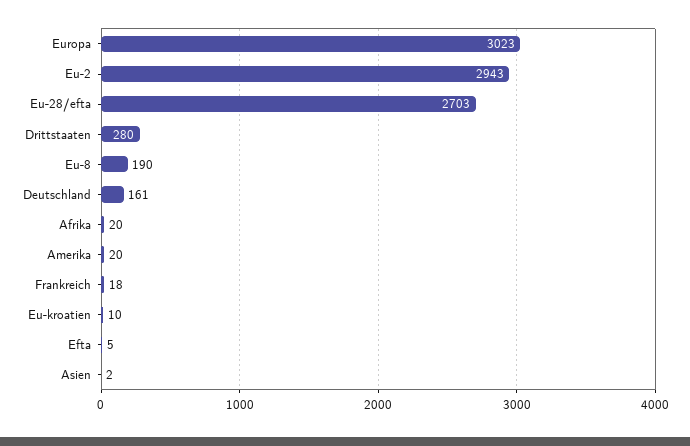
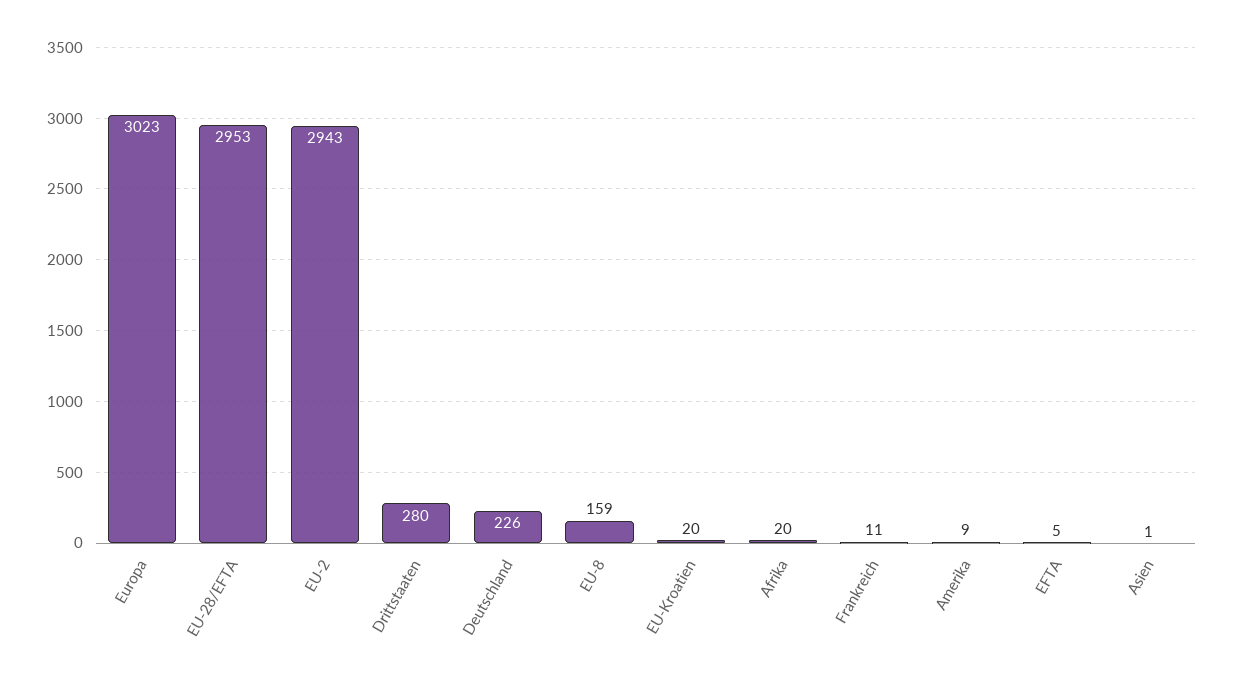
Eu-28/efta: 2703 -> 2953
Eu-8: 190 -> 159
Deutschland: 161 -> 226
Amerika: 20 -> 9
Frankreich: 18 -> 11
Eu-kroatien: 10 -> 20
Asien: 2 -> 1

